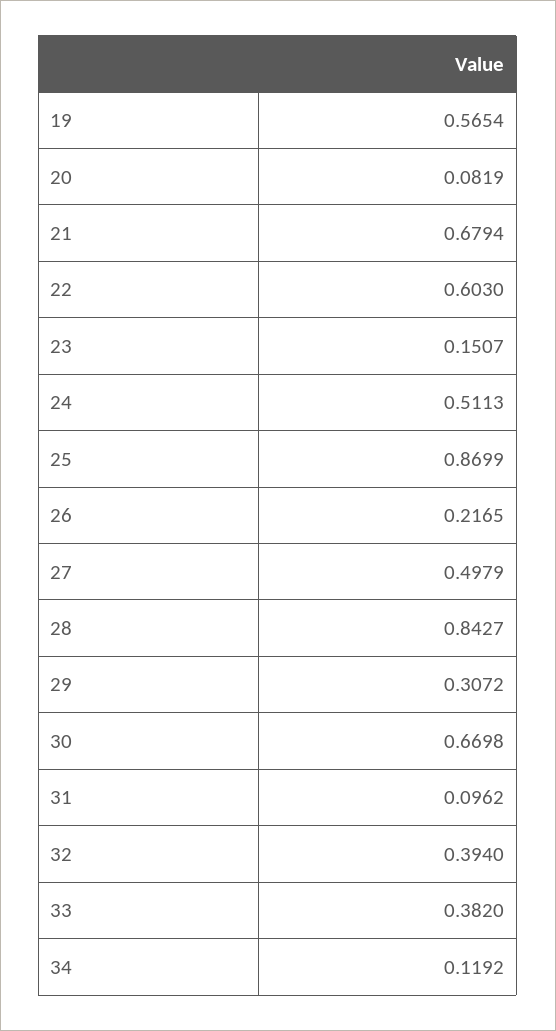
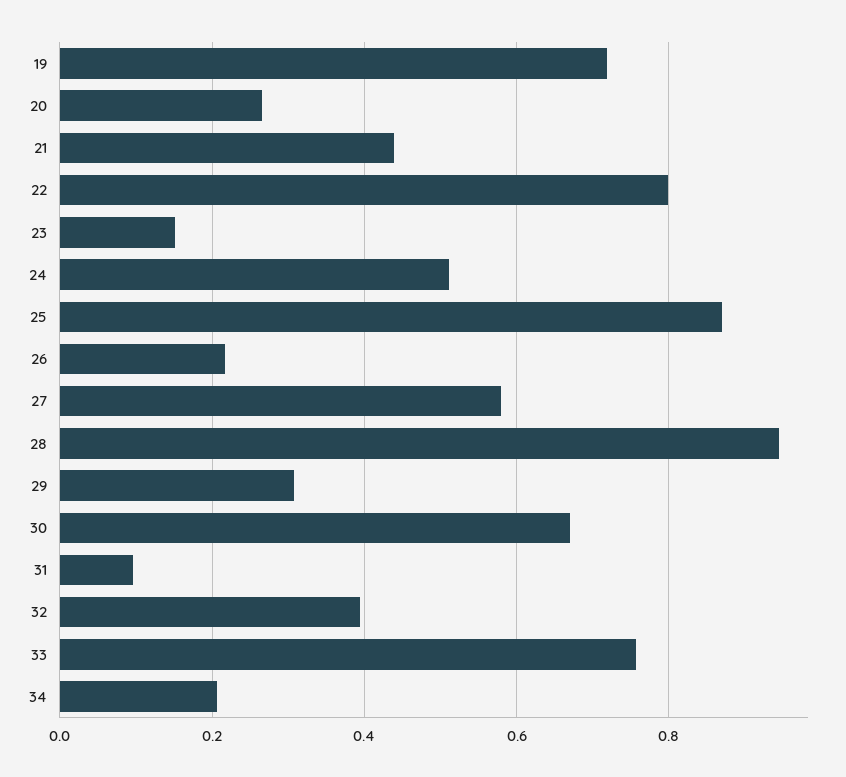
19: 0.5654 -> 0.72
20: 0.0819 -> 0.26
21: 0.6794 -> 0.44
22: 0.603 -> 0.8
27: 0.4979 -> 0.58
28: 0.8427 -> 0.94
33: 0.382 -> 0.76
34: 0.1192 -> 0.2

